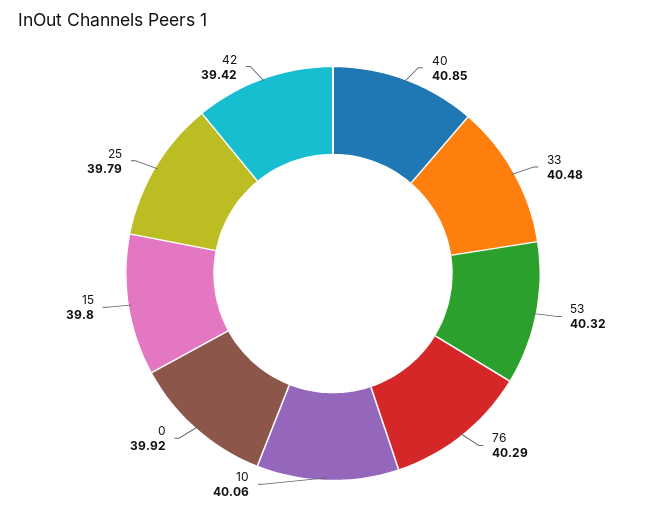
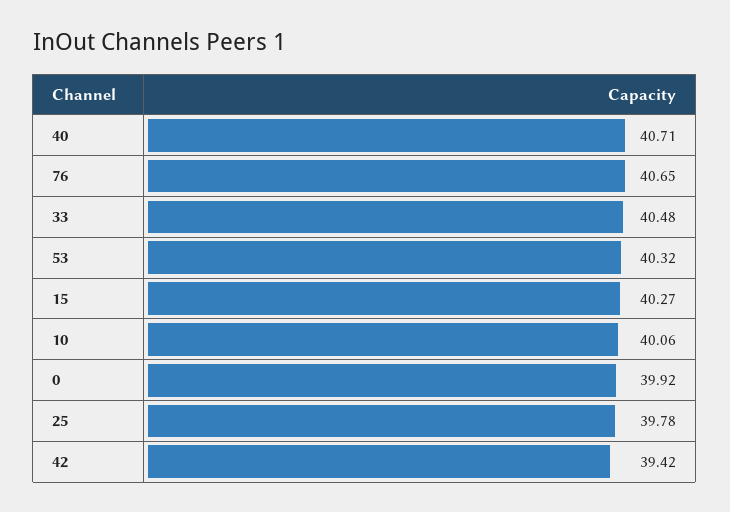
40: 40.85 -> 40.71
76: 40.29 -> 40.65
15: 39.8 -> 40.27
25: 39.79 -> 39.78

